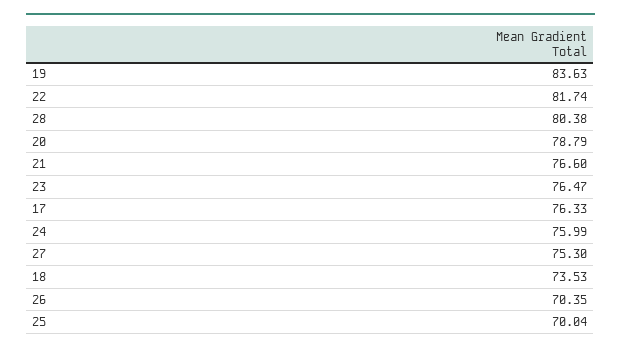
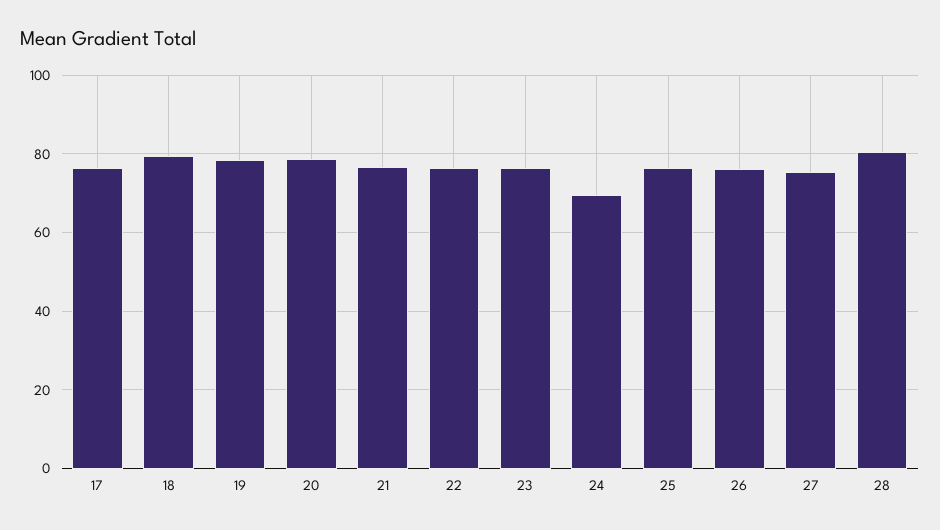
19: 83.63 -> 78
22: 81.74 -> 76
24: 75.99 -> 70
18: 73.53 -> 80
26: 70.35 -> 76
25: 70.04 -> 76

